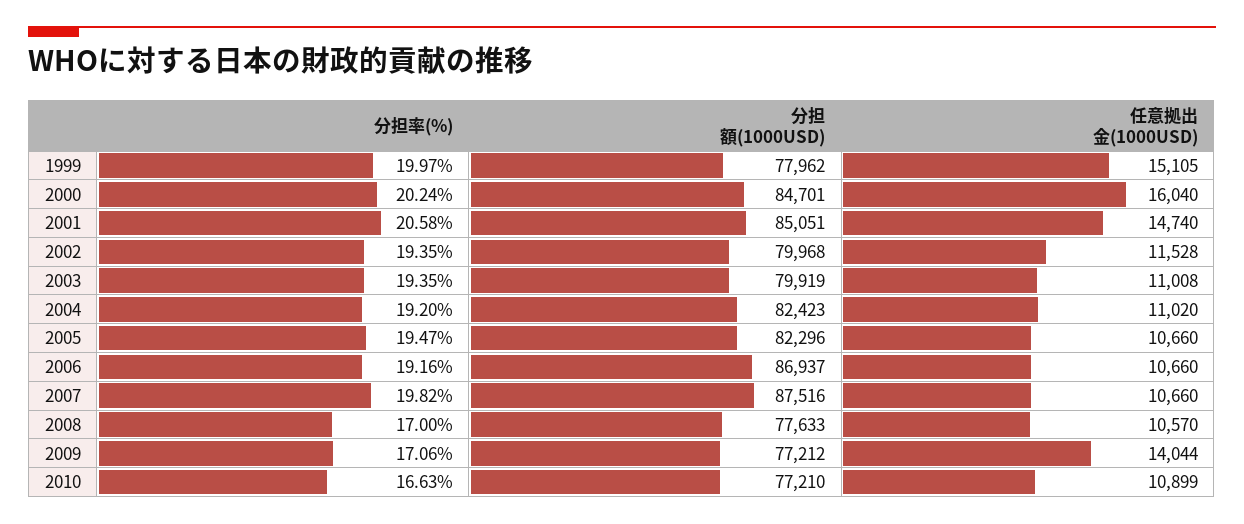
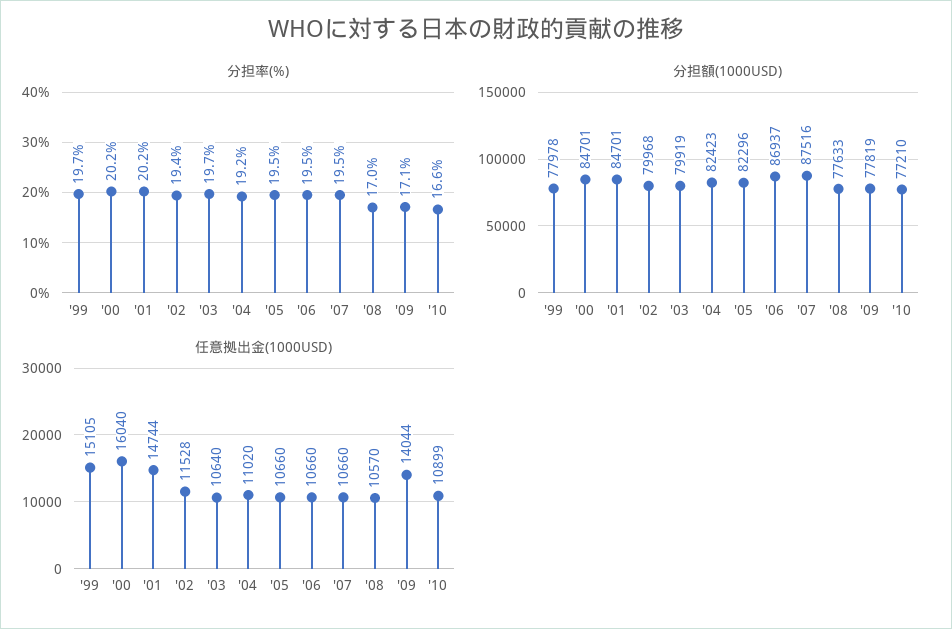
分担率(%), 1999: 19.97 -> 19.7
分担額(1000USD), 1999: 77962 -> 77978
分担率(%), 2001: 20.58 -> 20.2
分担額(1000USD), 2001: 85051 -> 84701
任意拠出金(1000USD), 2001: 14740 -> 14744
分担率(%), 2003: 19.35 -> 19.7
任意拠出金(1000USD), 2003: 11008 -> 10640
分担率(%), 2006: 19.16 -> 19.5
分担率(%), 2007: 19.82 -> 19.5
分担額(1000USD), 2009: 77212 -> 77819

